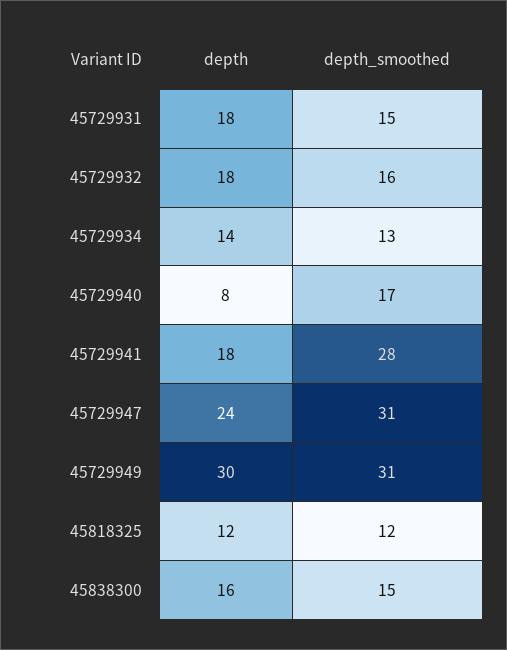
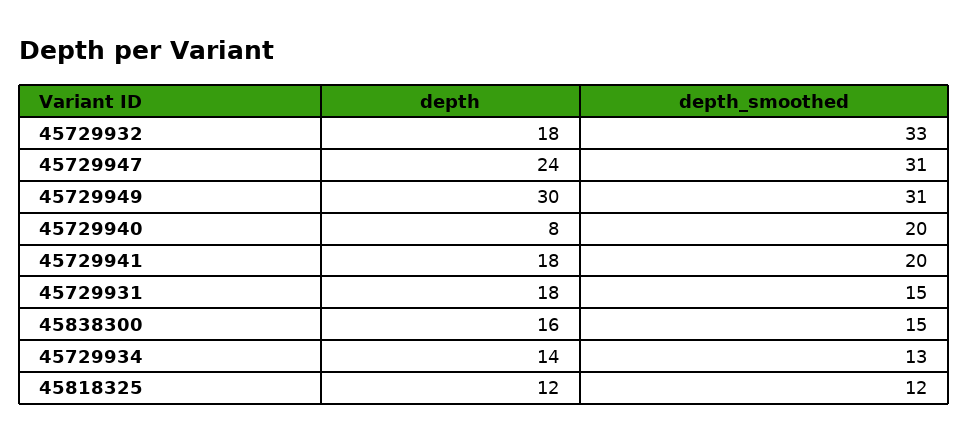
depth_smoothed, 45729932: 16 -> 33
depth_smoothed, 45729940: 17 -> 20
depth_smoothed, 45729941: 28 -> 20

